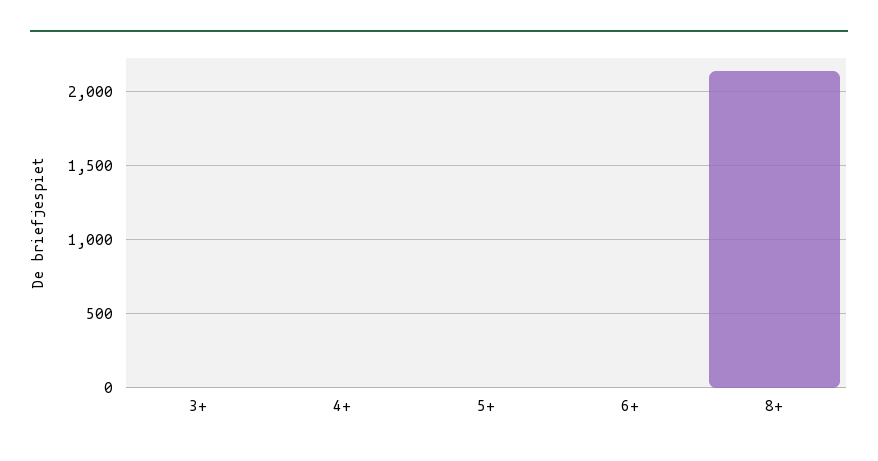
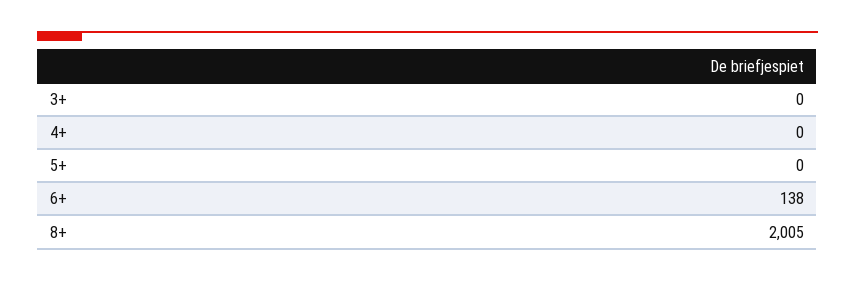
6+: 0 -> 138
8+: 2150 -> 2005

